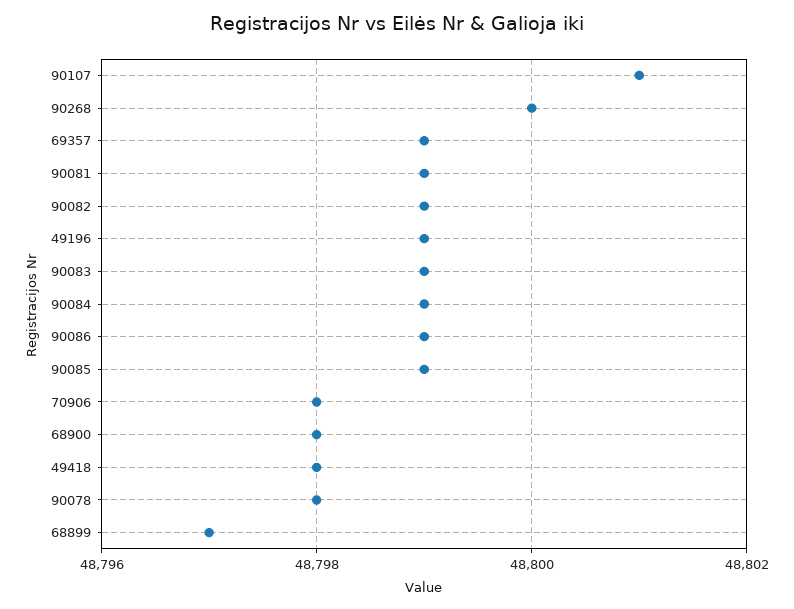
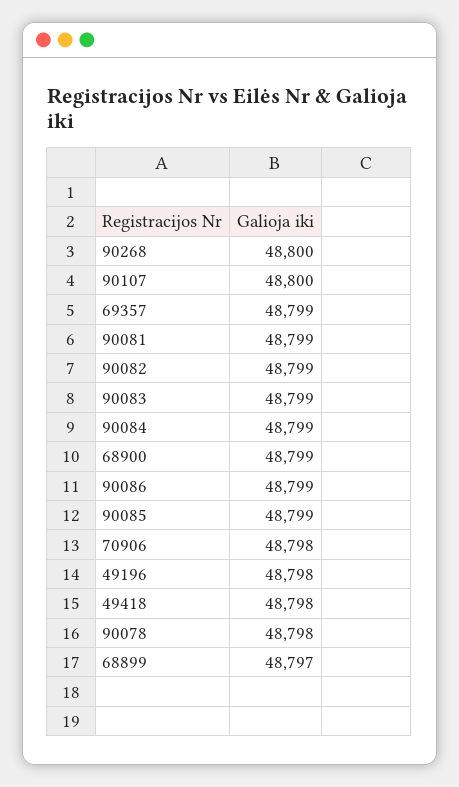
90107: 48801 -> 48800
49196: 48799 -> 48798
68900: 48798 -> 48799

